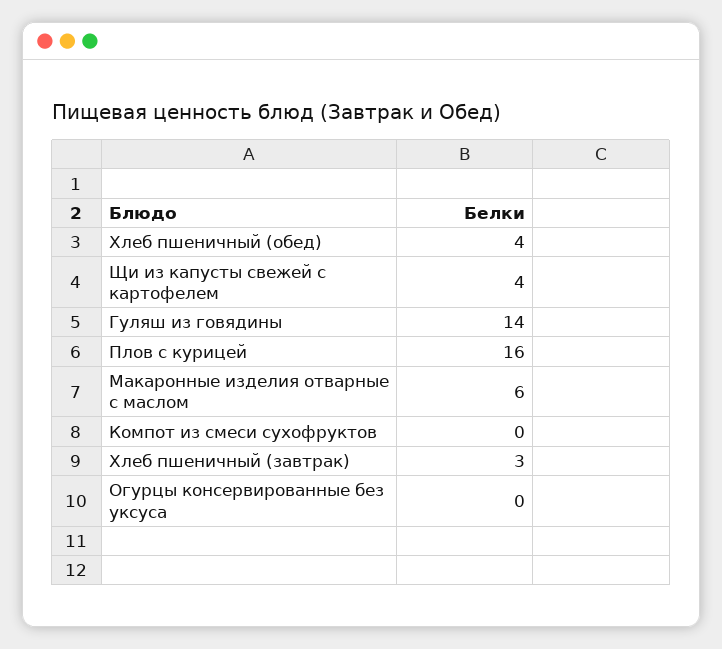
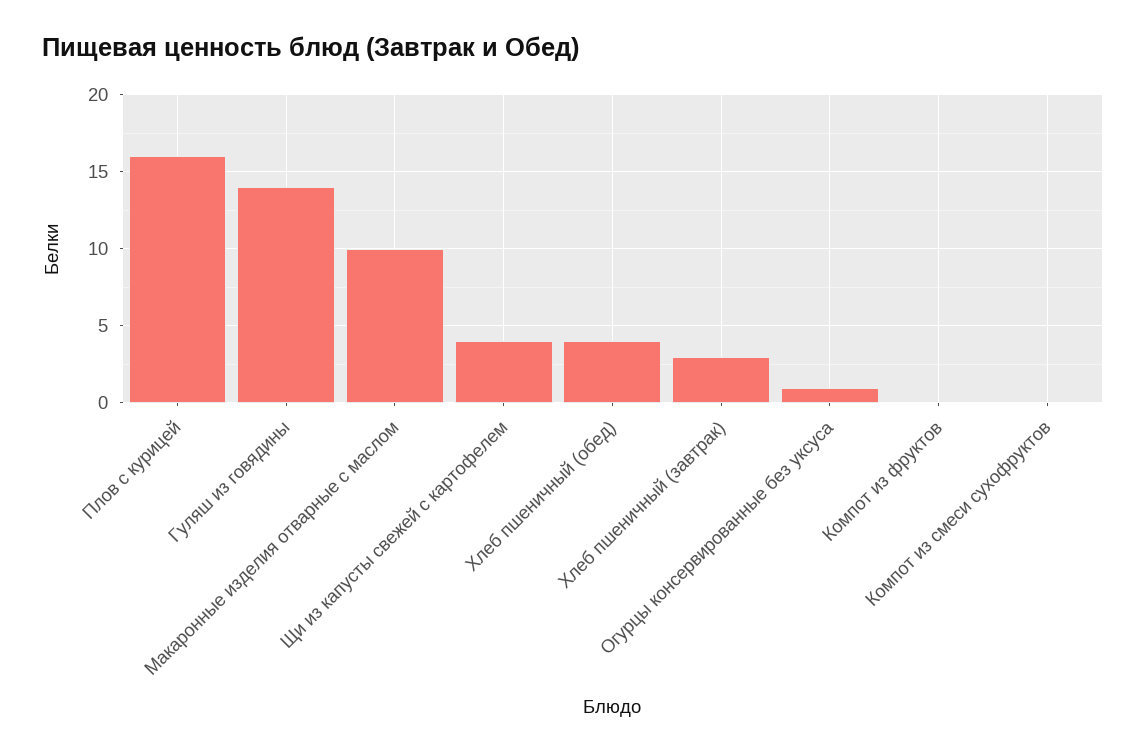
Макаронные изделия отварные с маслом: 6 -> 10
Огурцы консервированные без уксуса: 0 -> 1
Компот из фруктов: none -> 0

